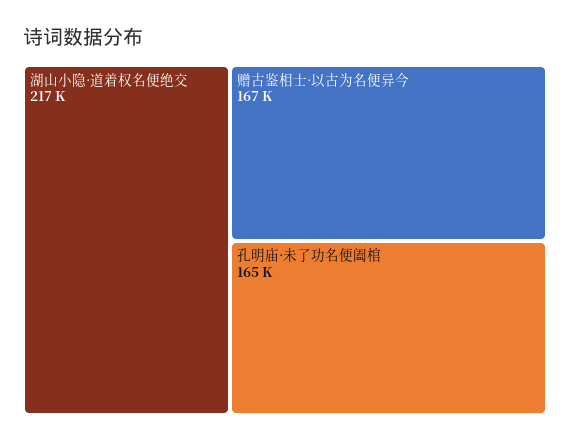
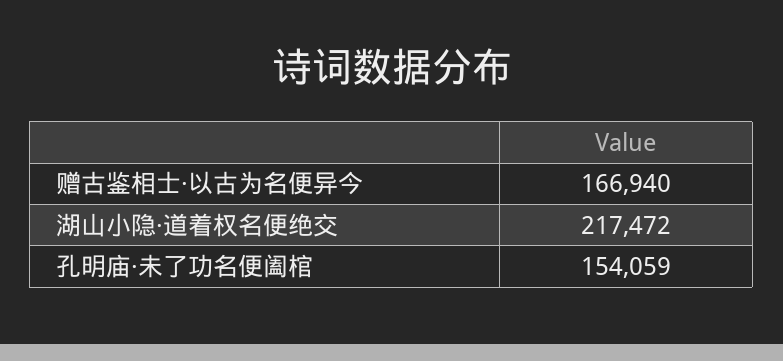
孔明庙·未了功名便阖棺: 165000 -> 154059

